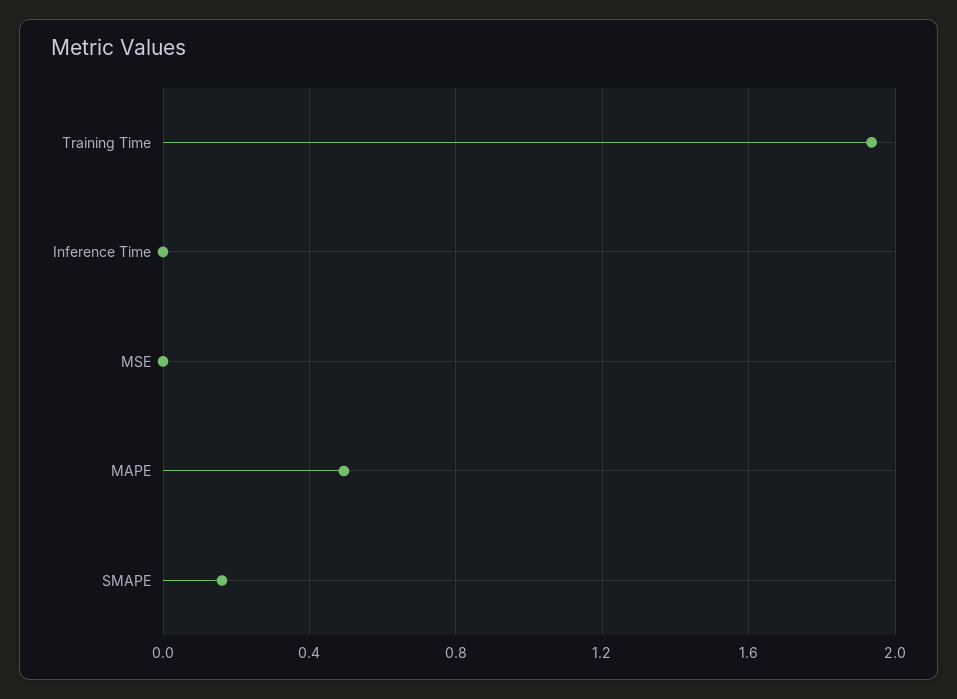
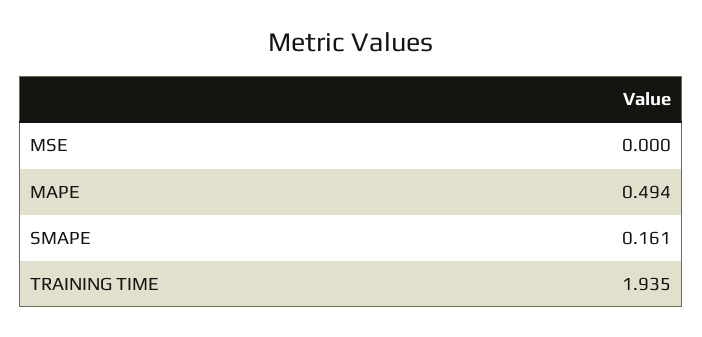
Inference Time: 0 -> none

